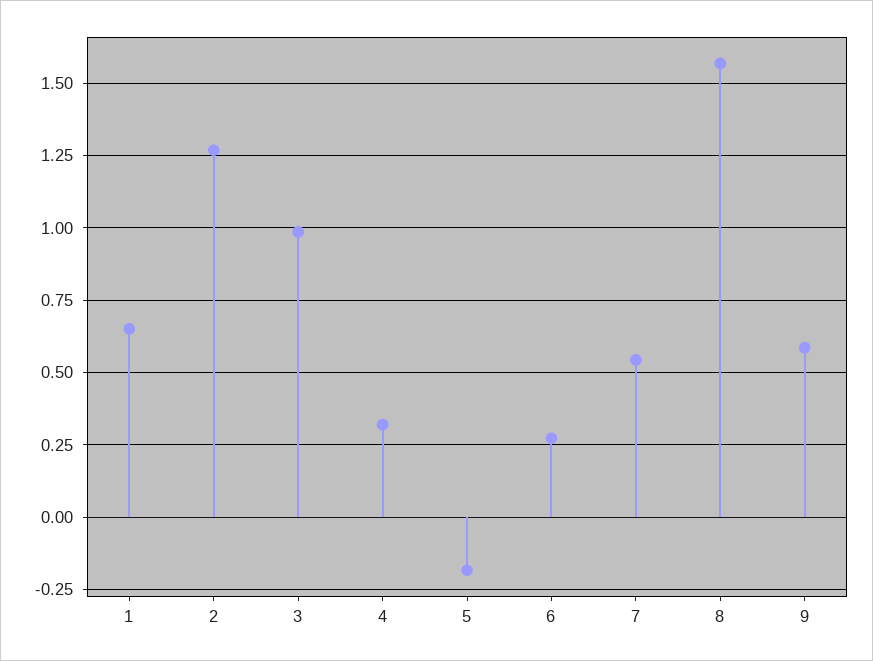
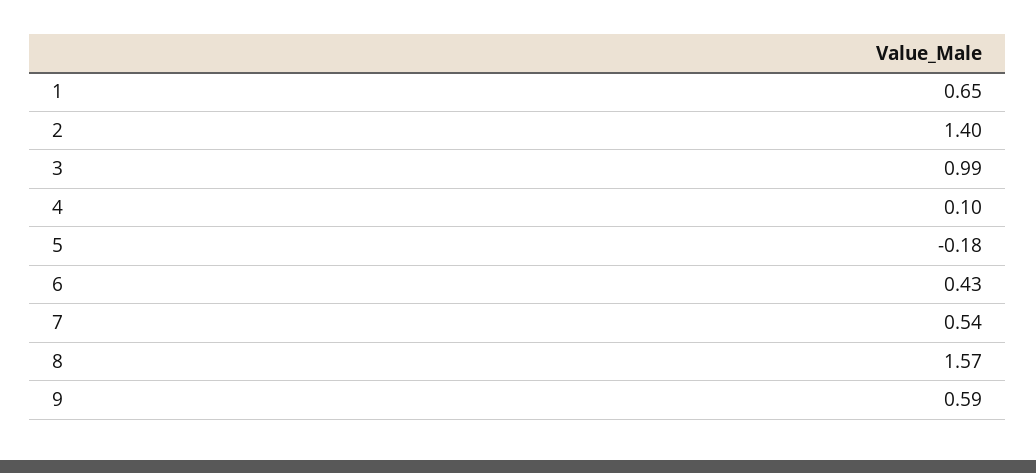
2: 1.275 -> 1.4
4: 0.325 -> 0.1
6: 0.275 -> 0.43

